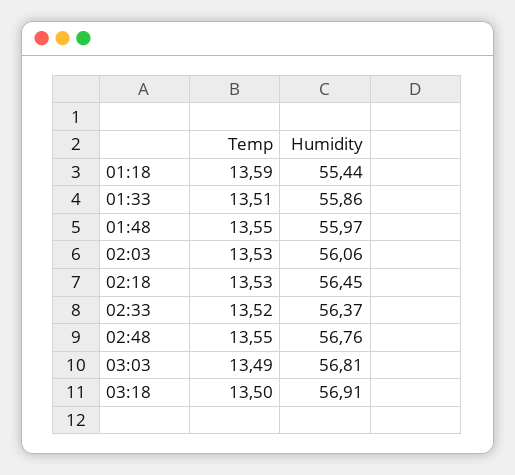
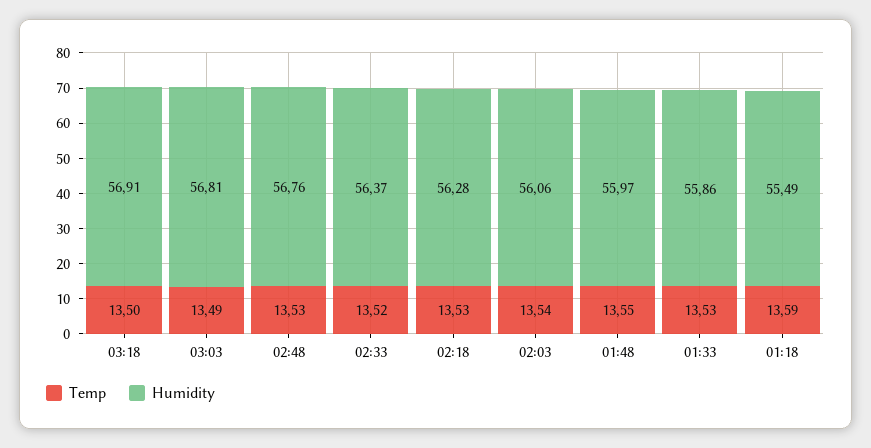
Humidity, 01:18: 55.44 -> 55.49
Temp, 01:33: 13.51 -> 13.53
Temp, 02:03: 13.53 -> 13.54
Humidity, 02:18: 56.45 -> 56.28
Temp, 02:48: 13.55 -> 13.53

